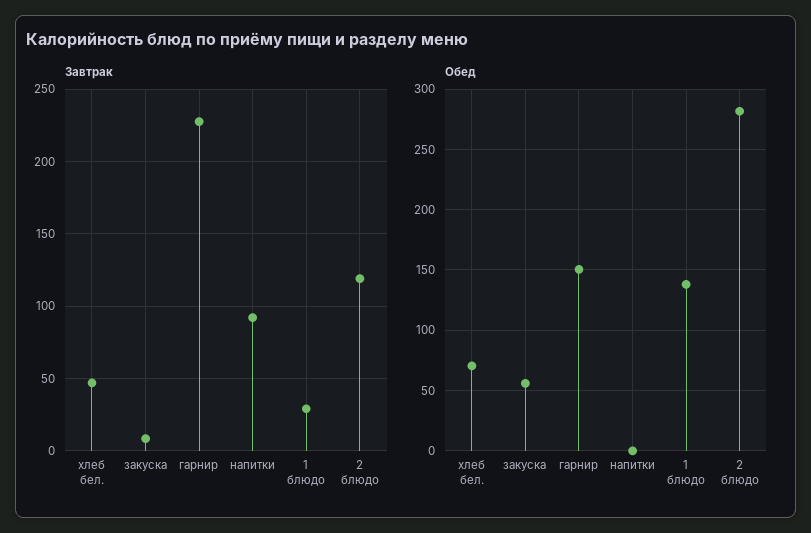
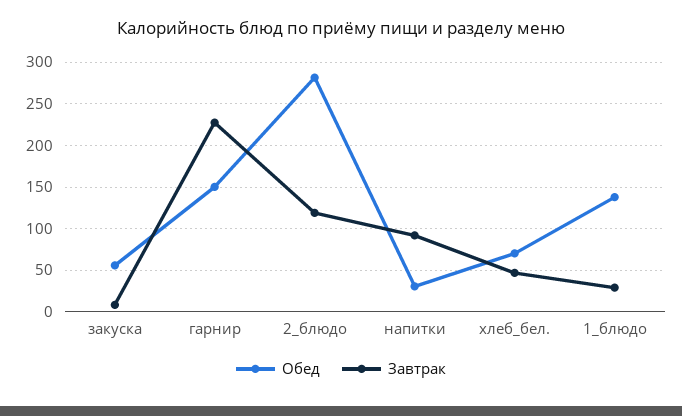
Обед, напитки: 0 -> 30

